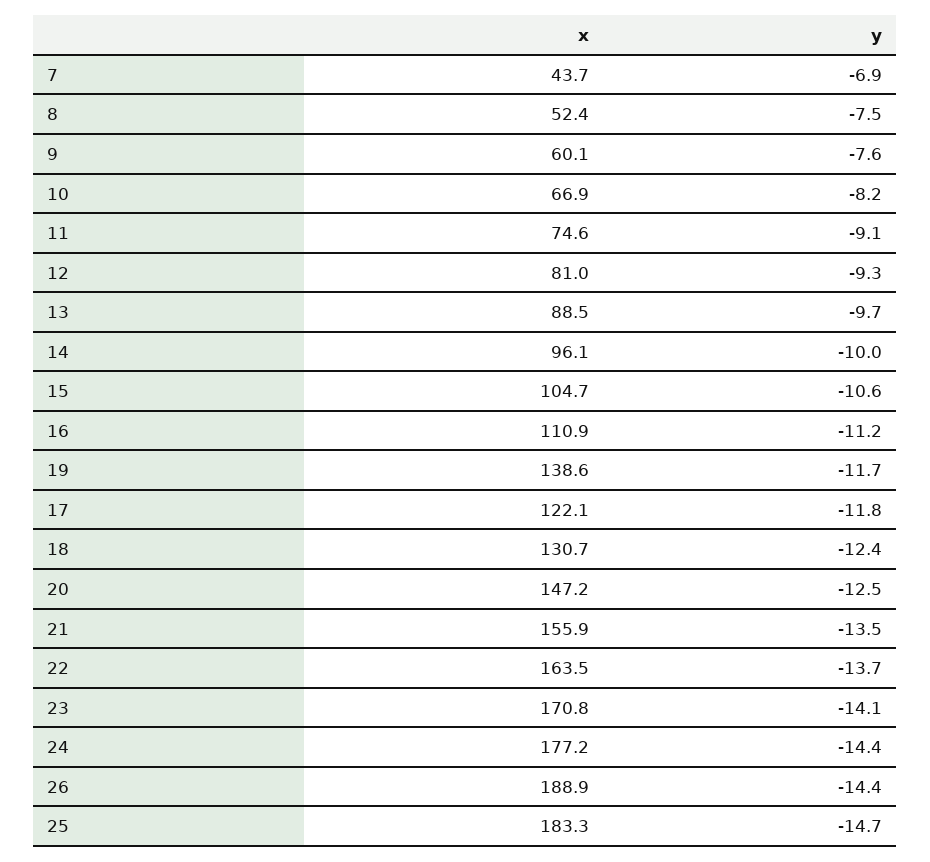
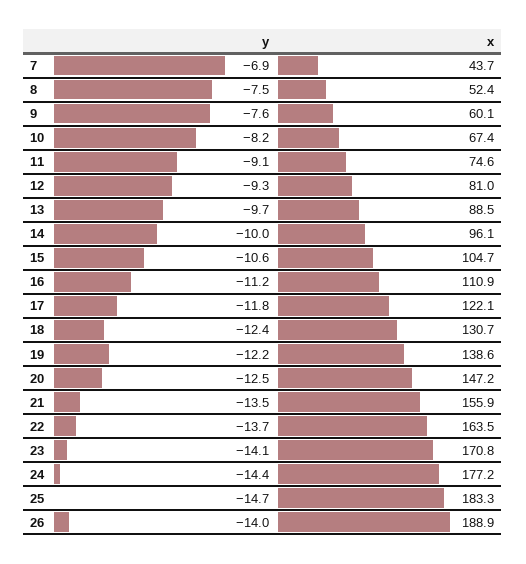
x, 10: 66.9 -> 67.4
y, 19: -11.7 -> -12.2
y, 26: -14.4 -> -14

